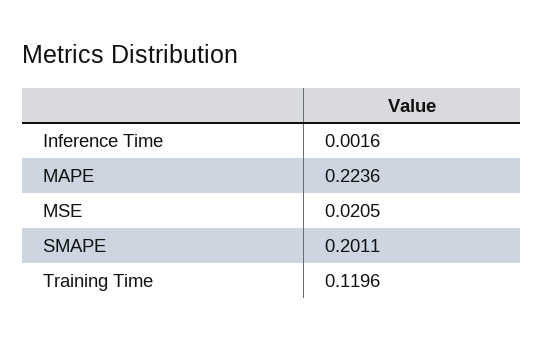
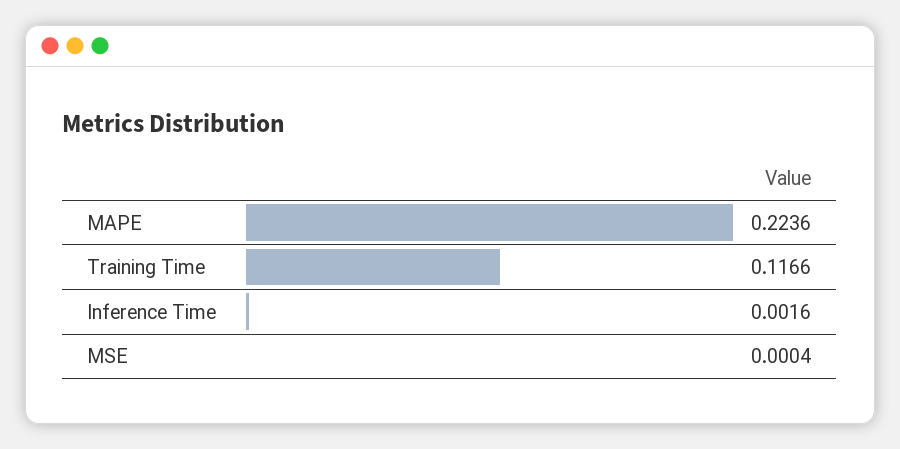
MSE: 0.0205 -> 0.0004
SMAPE: 0.2011 -> none
Training Time: 0.1196 -> 0.1166

